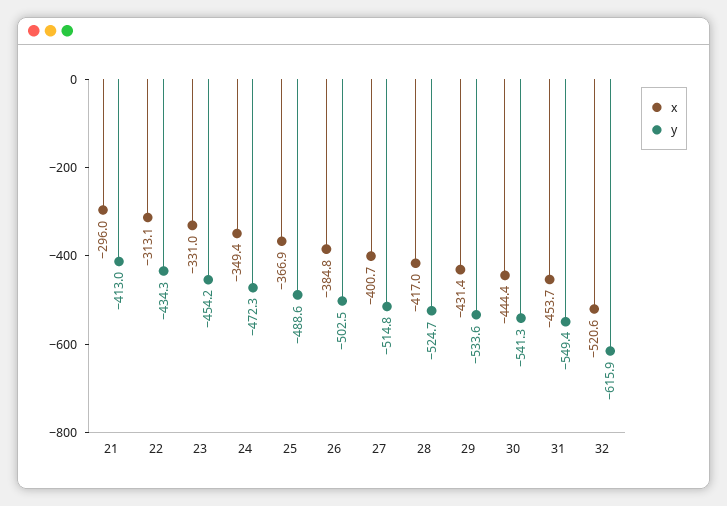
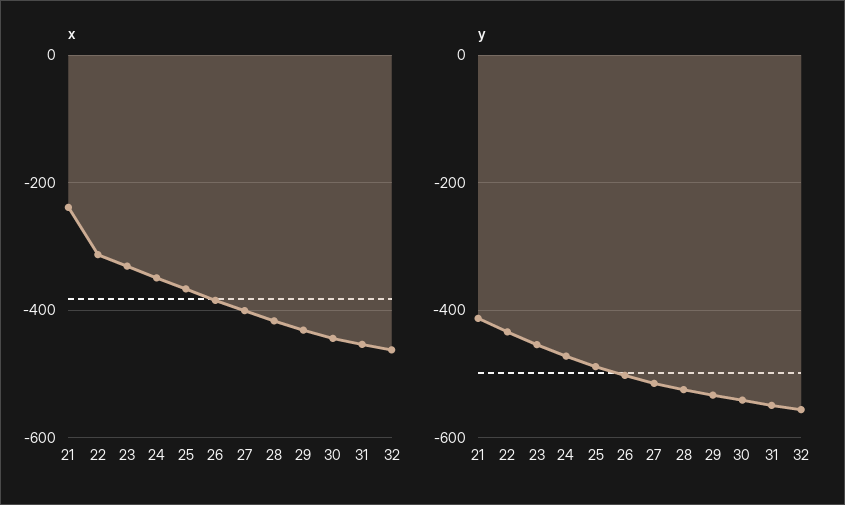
x, 21: -296 -> -240
x, 32: -520.6 -> -460
y, 32: -615.9 -> -560

